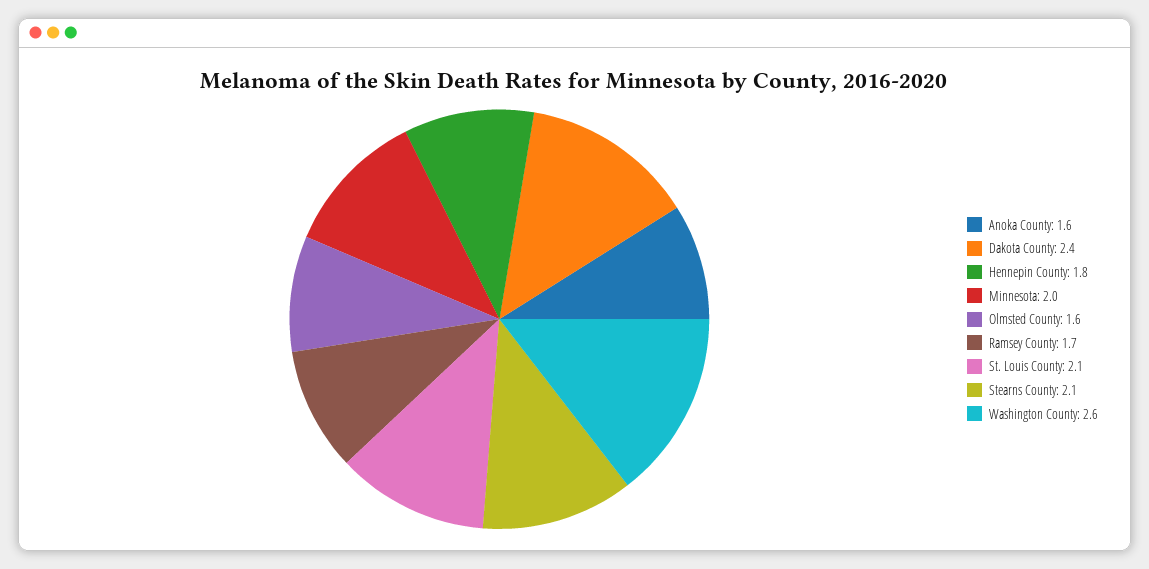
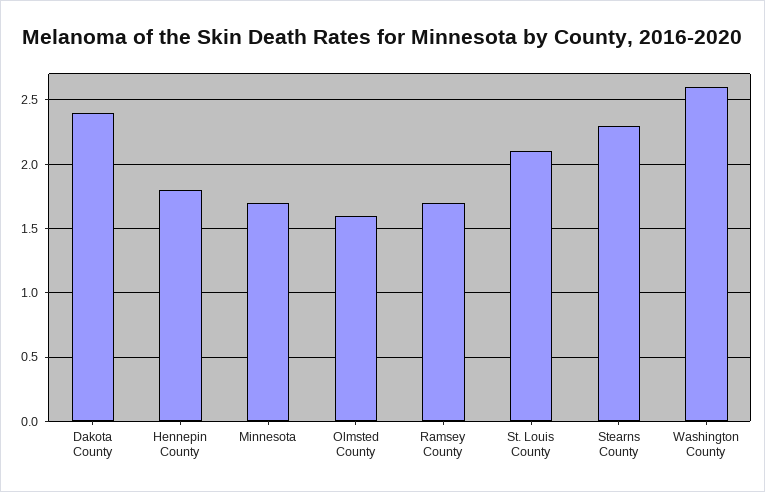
Anoka County: 1.6 -> none
Minnesota: 2 -> 1.7
Stearns County: 2.1 -> 2.3

